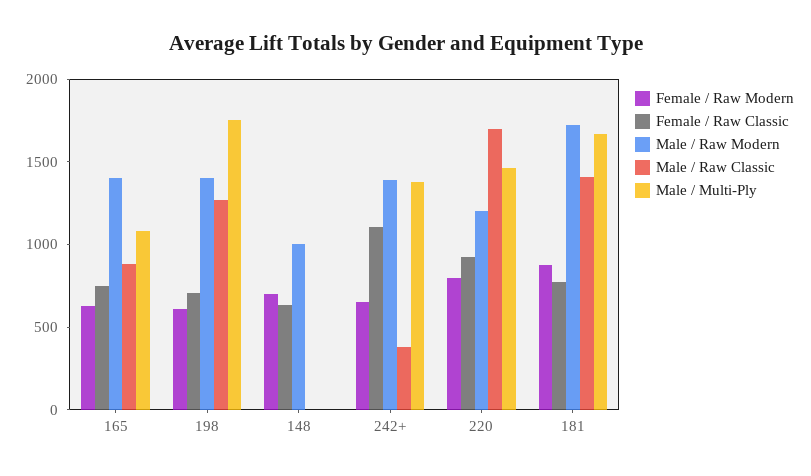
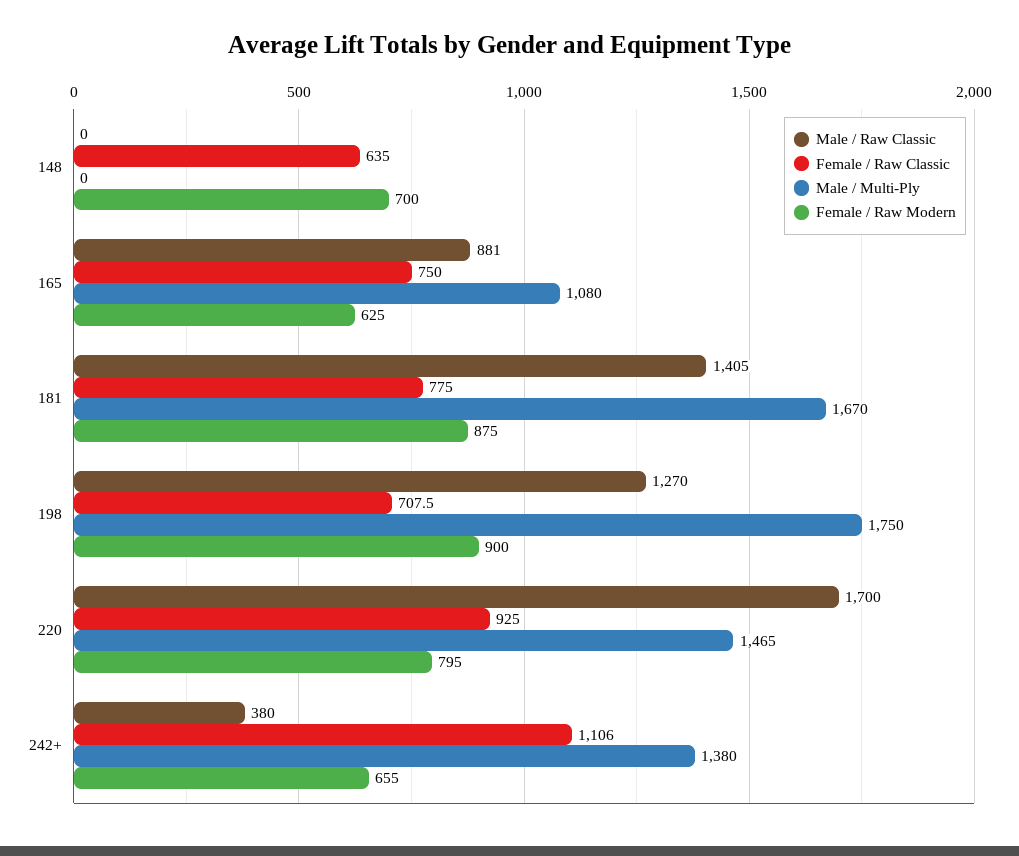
Male / Raw Modern, 165: 1400 -> none
Female / Raw Modern, 198: 600 -> 900
Male / Raw Modern, 198: 1400 -> none
Male / Raw Modern, 148: 1000 -> none
Male / Raw Modern, 242+: 1400 -> none
Male / Raw Modern, 220: 1200 -> none
Male / Raw Modern, 181: 1700 -> none

